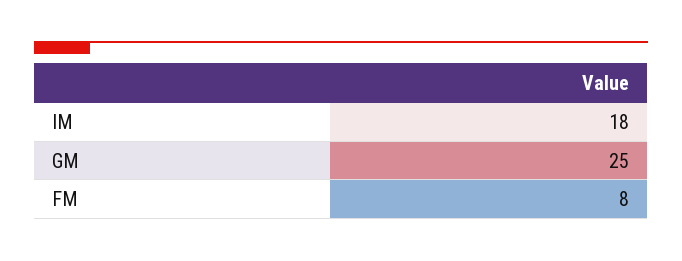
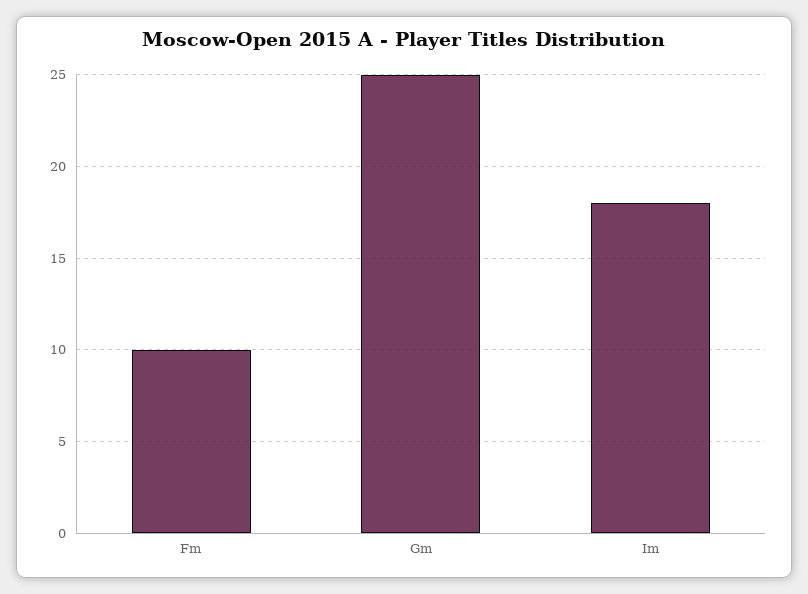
FM: 8 -> 10

